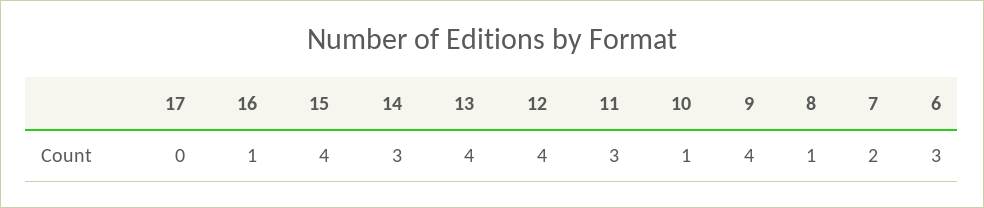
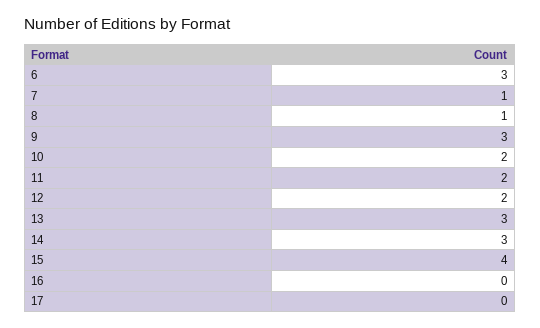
16: 1 -> 0
13: 4 -> 3
12: 4 -> 2
11: 3 -> 2
10: 1 -> 2
9: 4 -> 3
7: 2 -> 1

